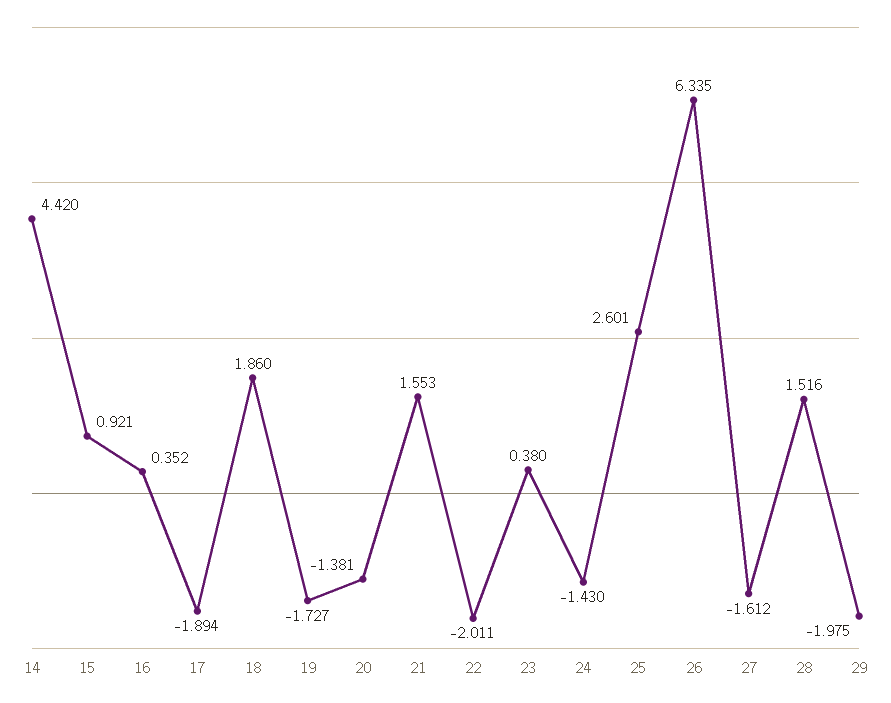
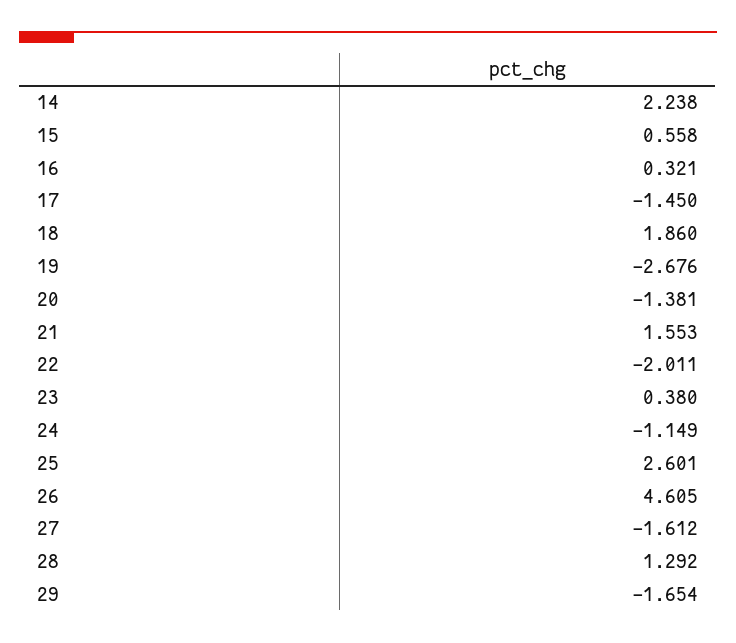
14: 4.42 -> 2.238
15: 0.921 -> 0.558
16: 0.352 -> 0.321
17: -1.894 -> -1.45
19: -1.727 -> -2.676
24: -1.43 -> -1.149
26: 6.335 -> 4.605
28: 1.516 -> 1.292
29: -1.975 -> -1.654

